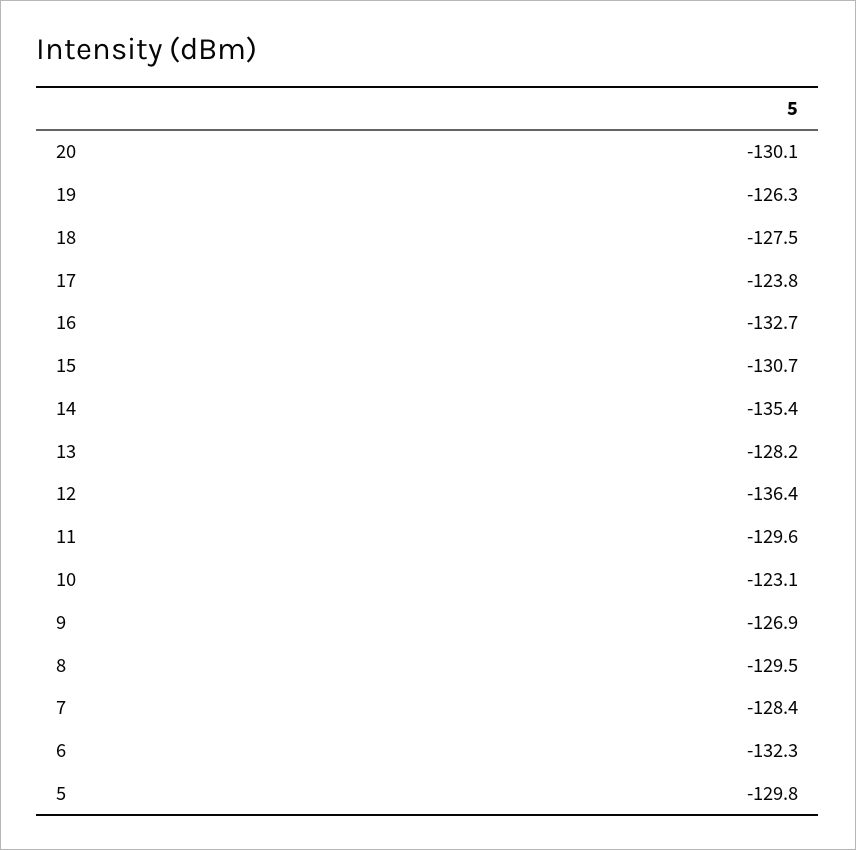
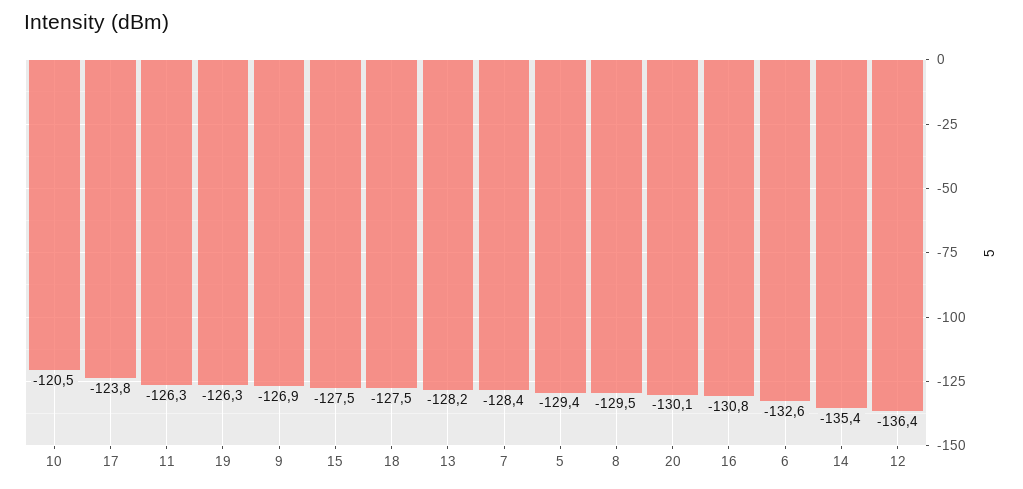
16: -132.7 -> -130.8
15: -130.7 -> -127.5
11: -129.6 -> -126.3
10: -123.1 -> -120.5
6: -132.3 -> -132.6
5: -129.8 -> -129.4

